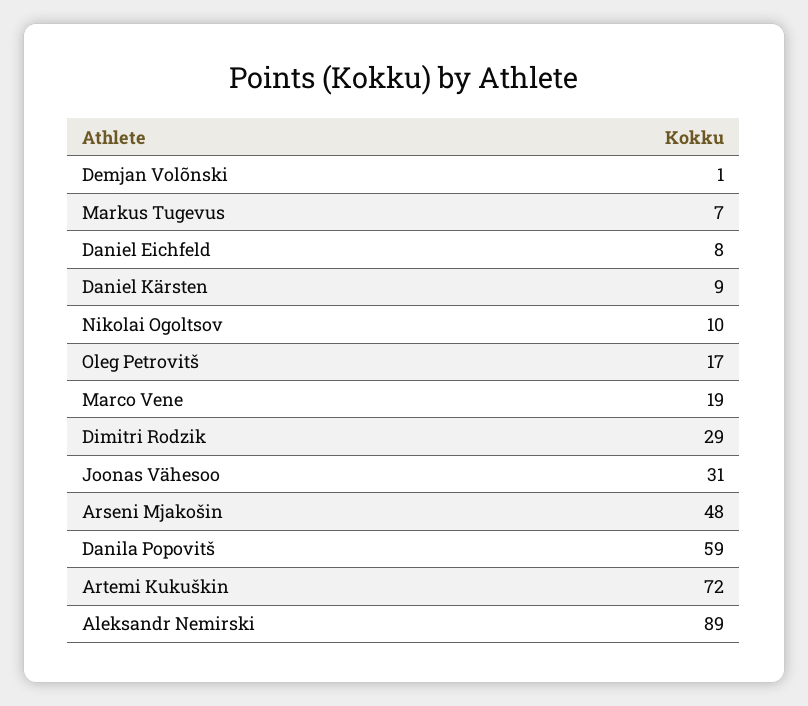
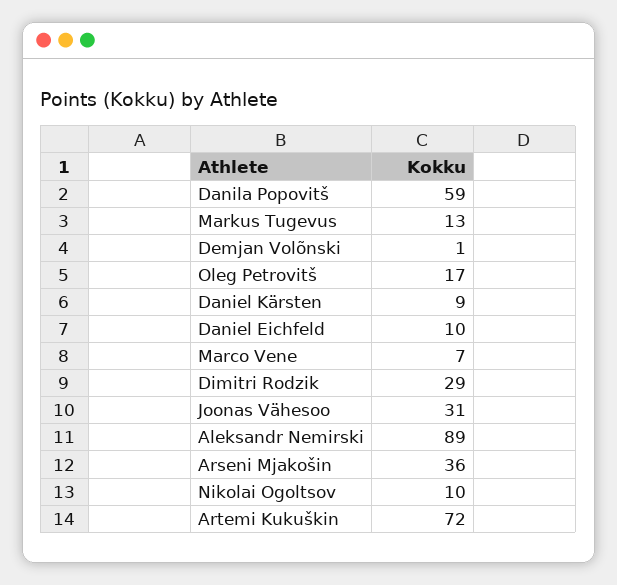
Markus Tugevus: 7 -> 13
Daniel Eichfeld: 8 -> 10
Marco Vene: 19 -> 7
Arseni Mjakošin: 48 -> 36

